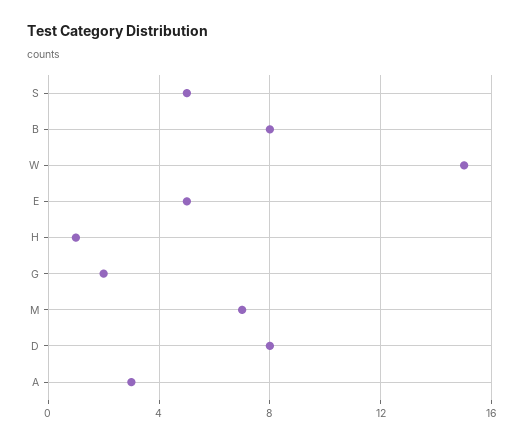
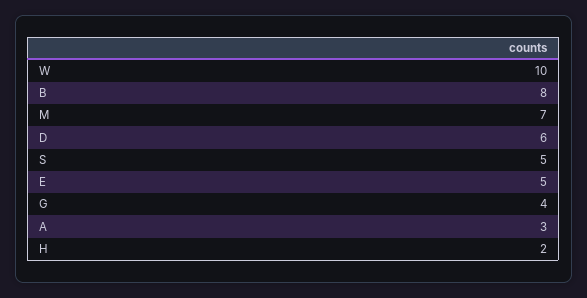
W: 15 -> 10
H: 1 -> 2
G: 2 -> 4
D: 8 -> 6

